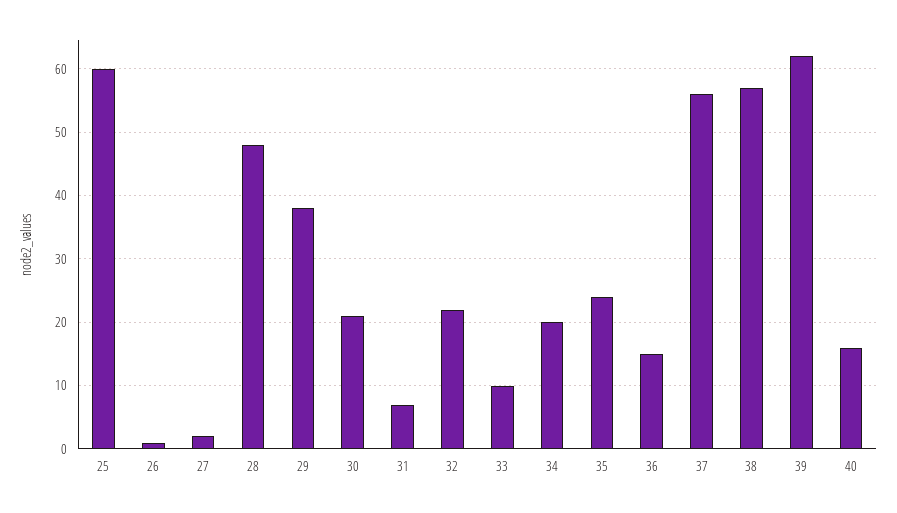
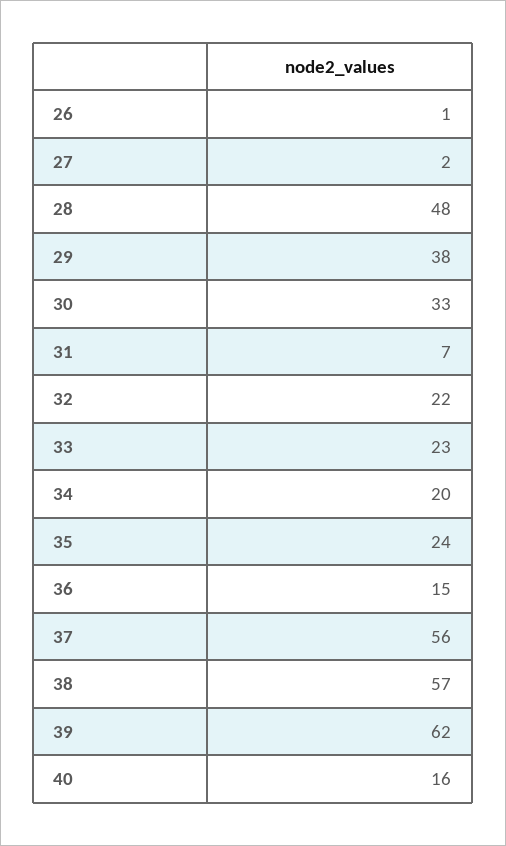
25: 60 -> none
30: 21 -> 33
33: 10 -> 23

